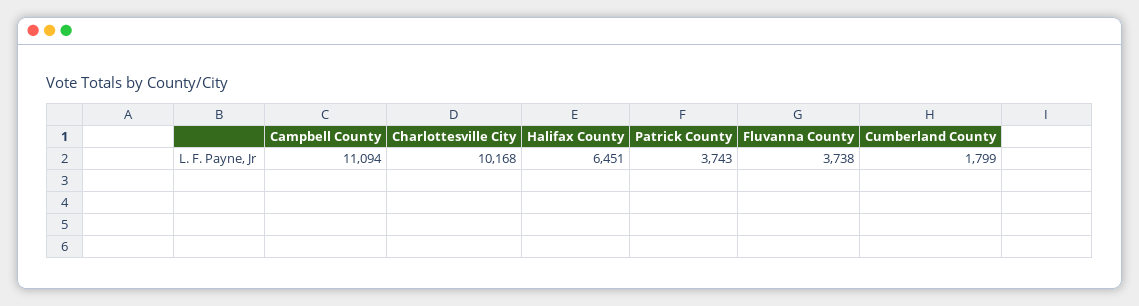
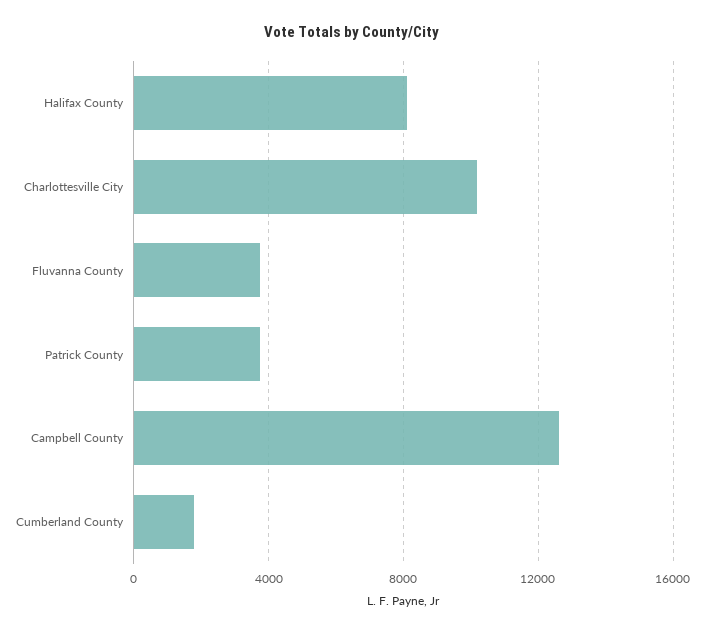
Campbell County: 11094 -> 12500
Halifax County: 6451 -> 8000

